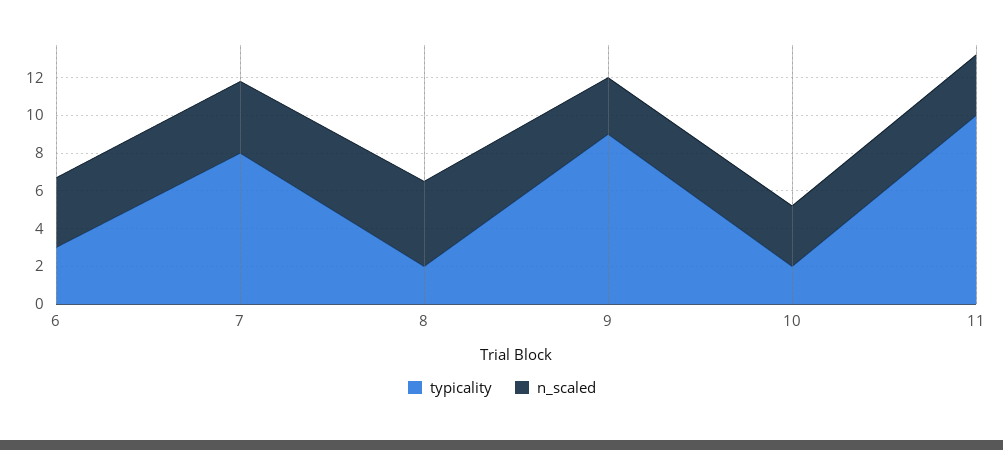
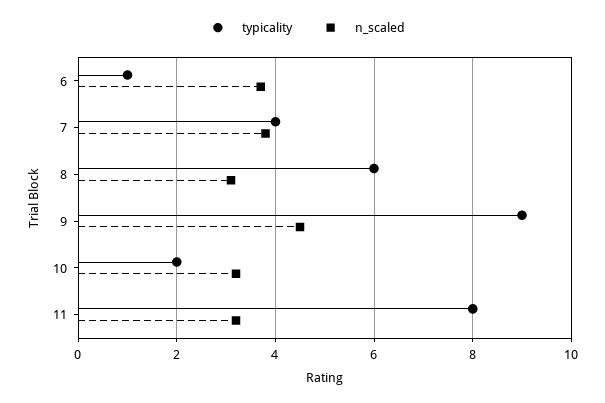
typicality, 6: 3 -> 1
typicality, 7: 8 -> 4
typicality, 8: 2 -> 6
n_scaled, 8: 4.5 -> 3
n_scaled, 9: 3 -> 4.5
typicality, 11: 10 -> 8

